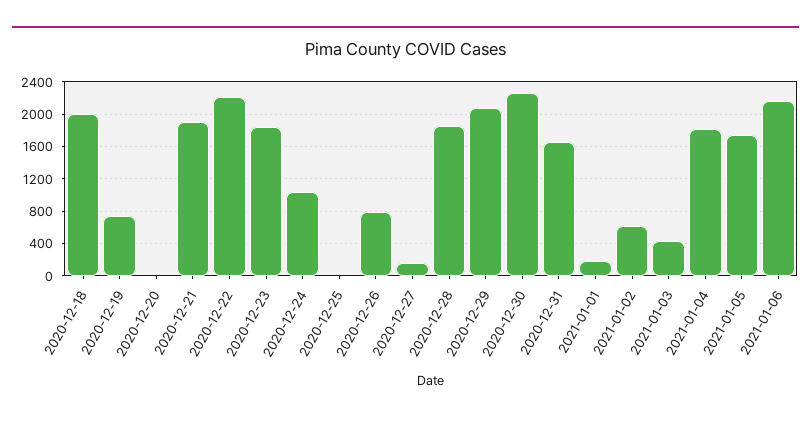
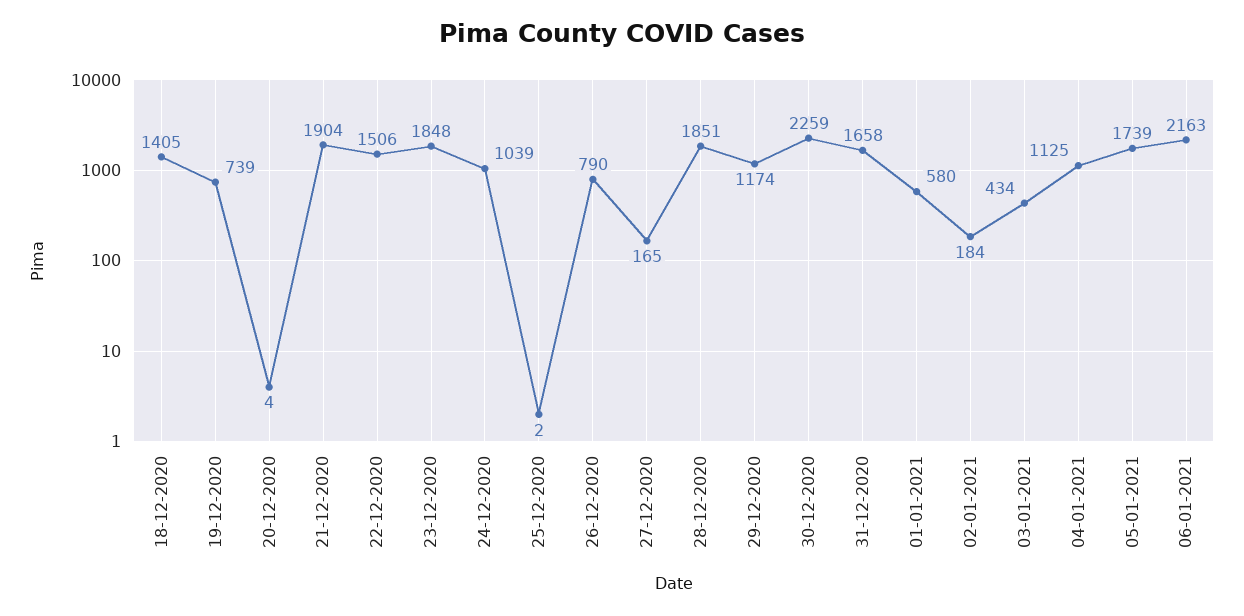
2020-12-18: 2000 -> 1405
2020-12-22: 2200 -> 1506
2020-12-29: 2100 -> 1174
2021-01-01: 200 -> 580
2021-01-02: 600 -> 184
2021-01-04: 1800 -> 1125

